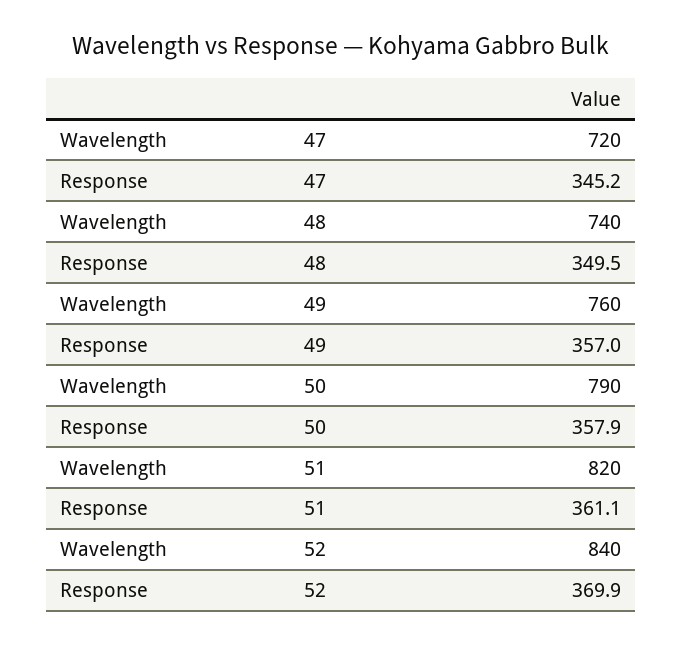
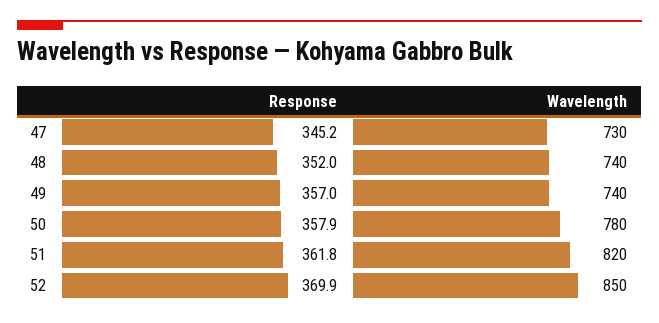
Wavelength, 47: 720 -> 730
Response, 48: 349.5 -> 352
Wavelength, 49: 760 -> 740
Wavelength, 50: 790 -> 780
Response, 51: 361.1 -> 361.8
Wavelength, 52: 840 -> 850

